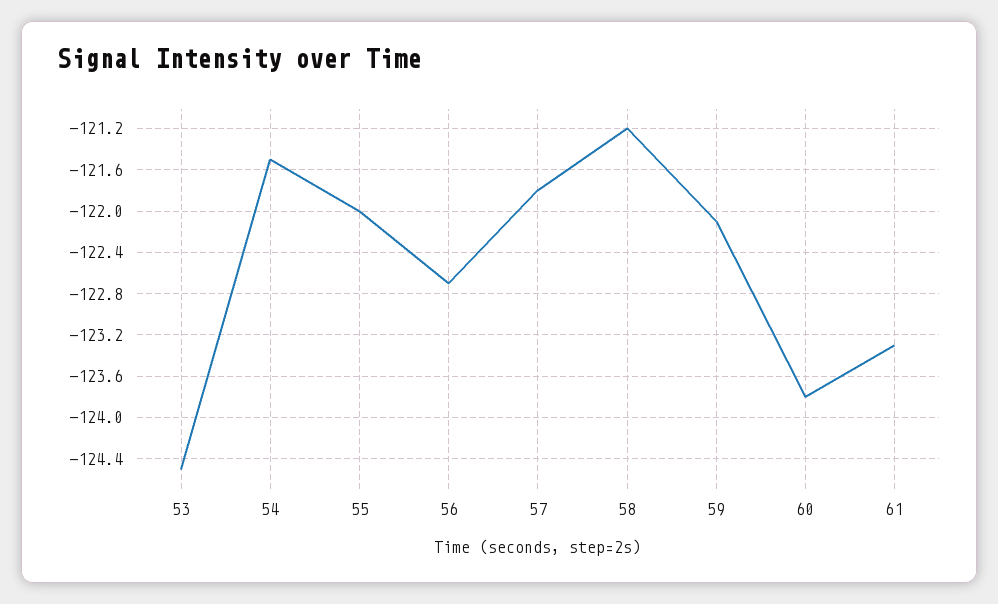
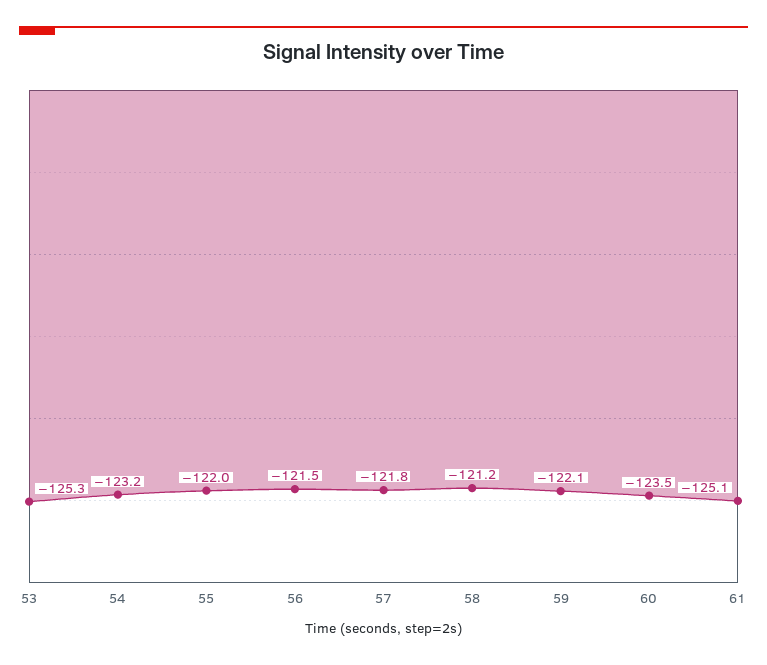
53: -124.5 -> -125.3
54: -121.5 -> -123.2
56: -122.7 -> -121.5
60: -123.8 -> -123.5
61: -123.3 -> -125.1

